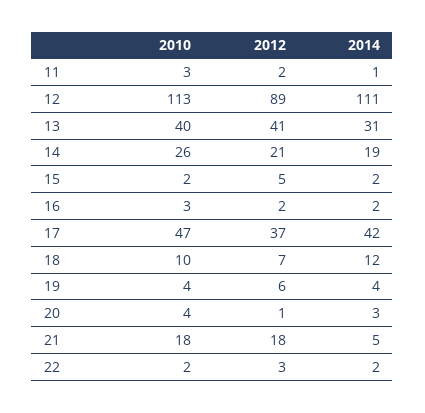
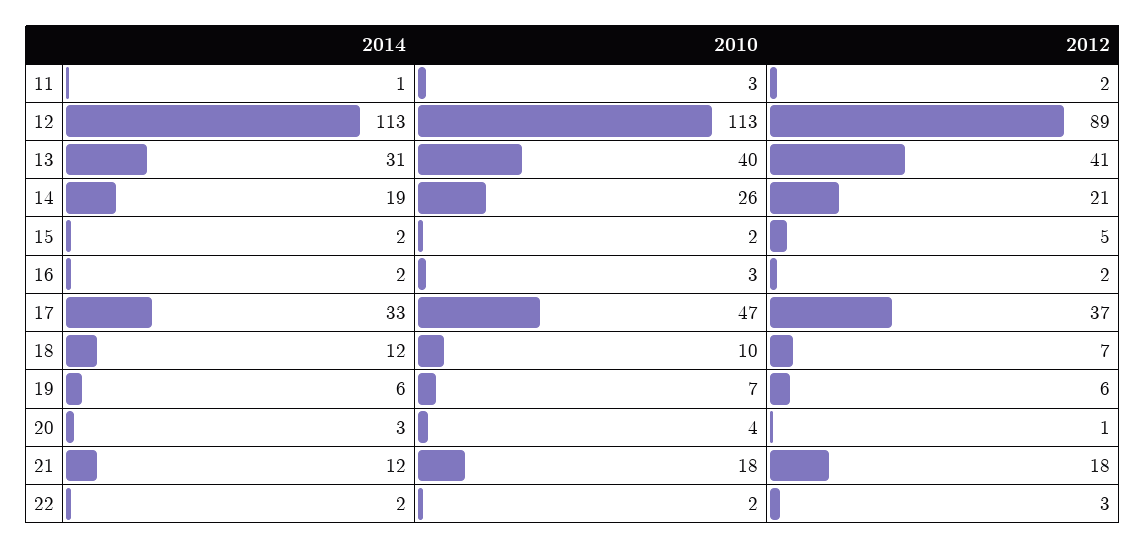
2014, 12: 111 -> 113
2014, 17: 42 -> 33
2010, 19: 4 -> 7
2014, 19: 4 -> 6
2014, 21: 5 -> 12

